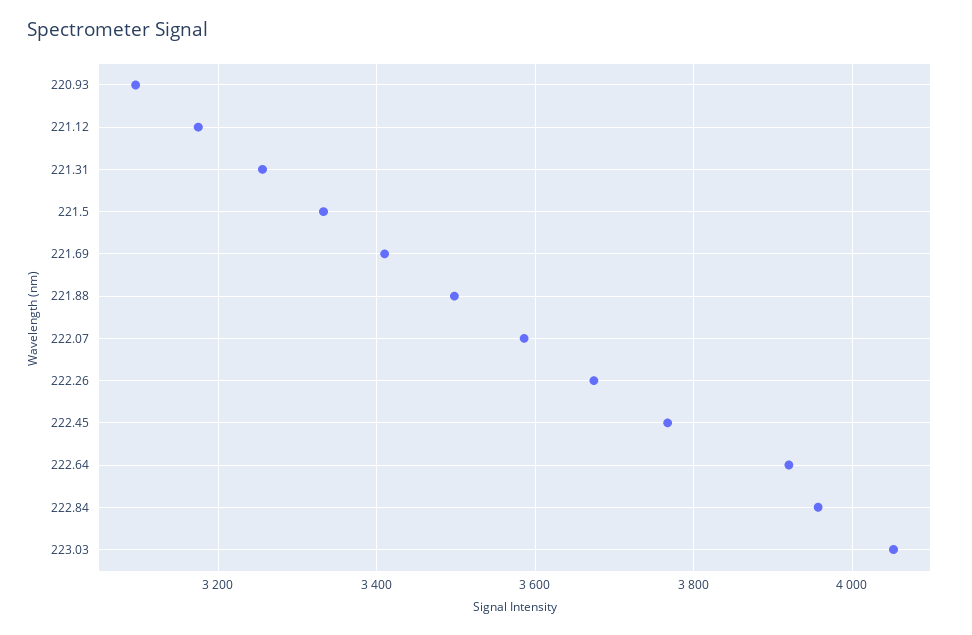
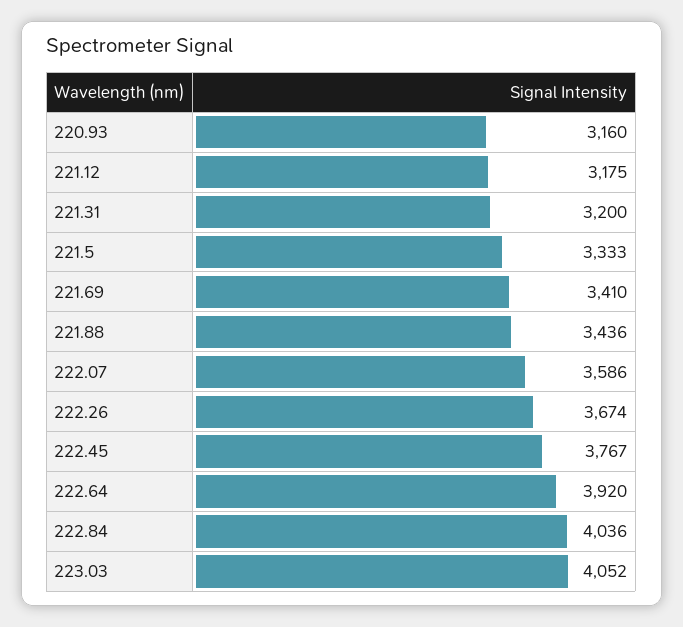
220.93: 3100 -> 3160
221.31: 3260 -> 3200
221.88: 3500 -> 3436
222.84: 3960 -> 4036

